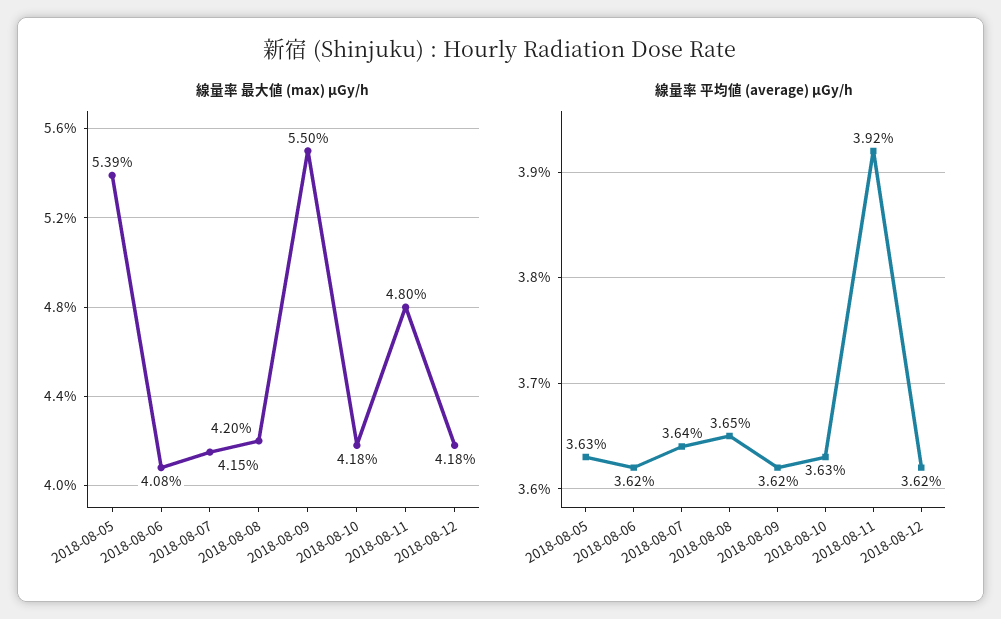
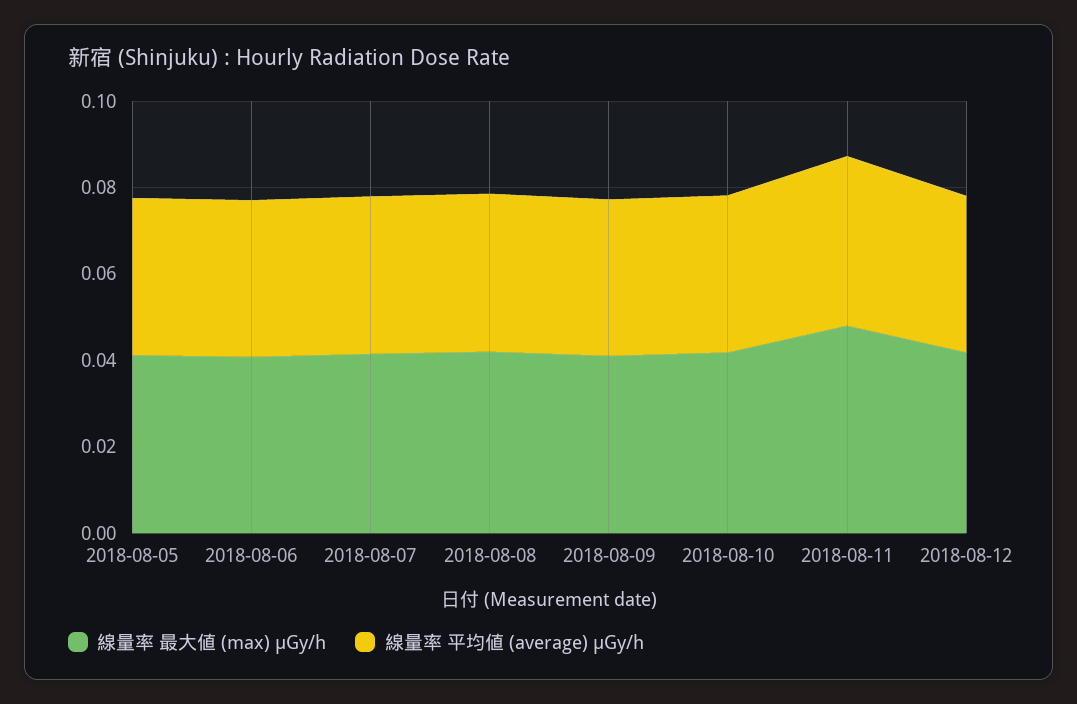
線量率 最大値 (max) μGy/h, 2018-08-05: 0.0539 -> 0.04
線量率 最大値 (max) μGy/h, 2018-08-09: 0.055 -> 0.04

